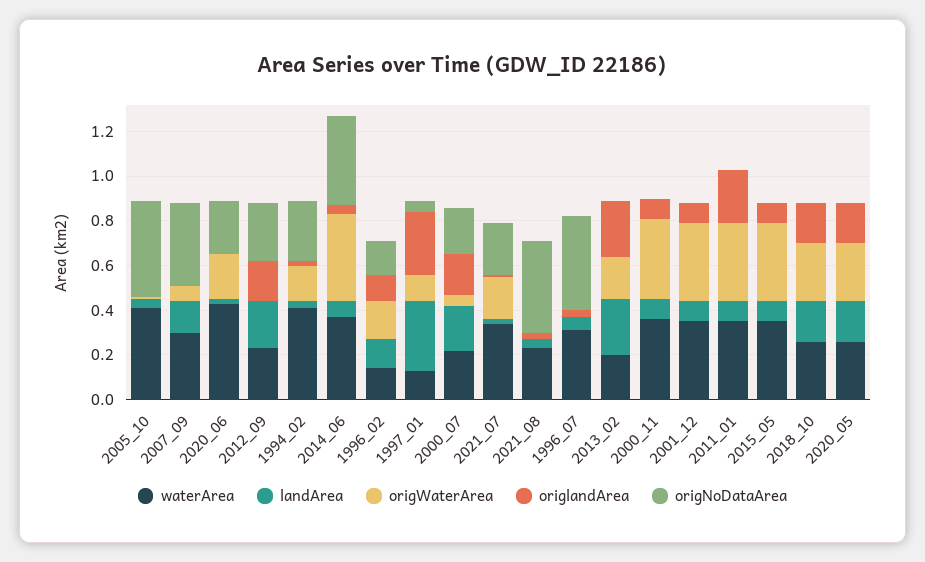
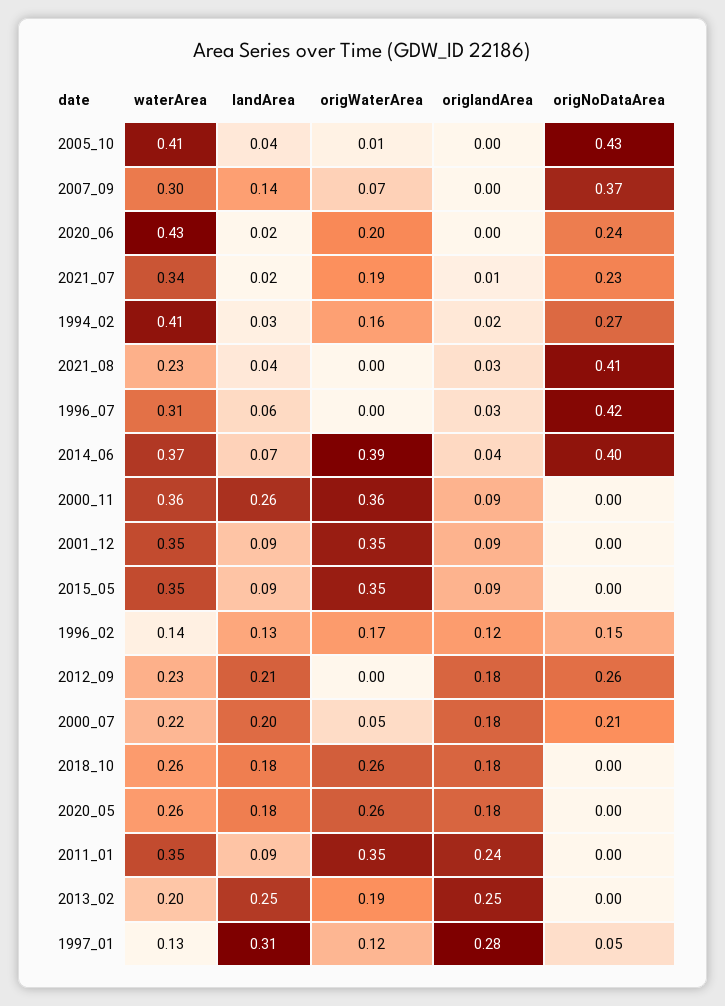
landArea, 2000_11: 0.1 -> 0.26

